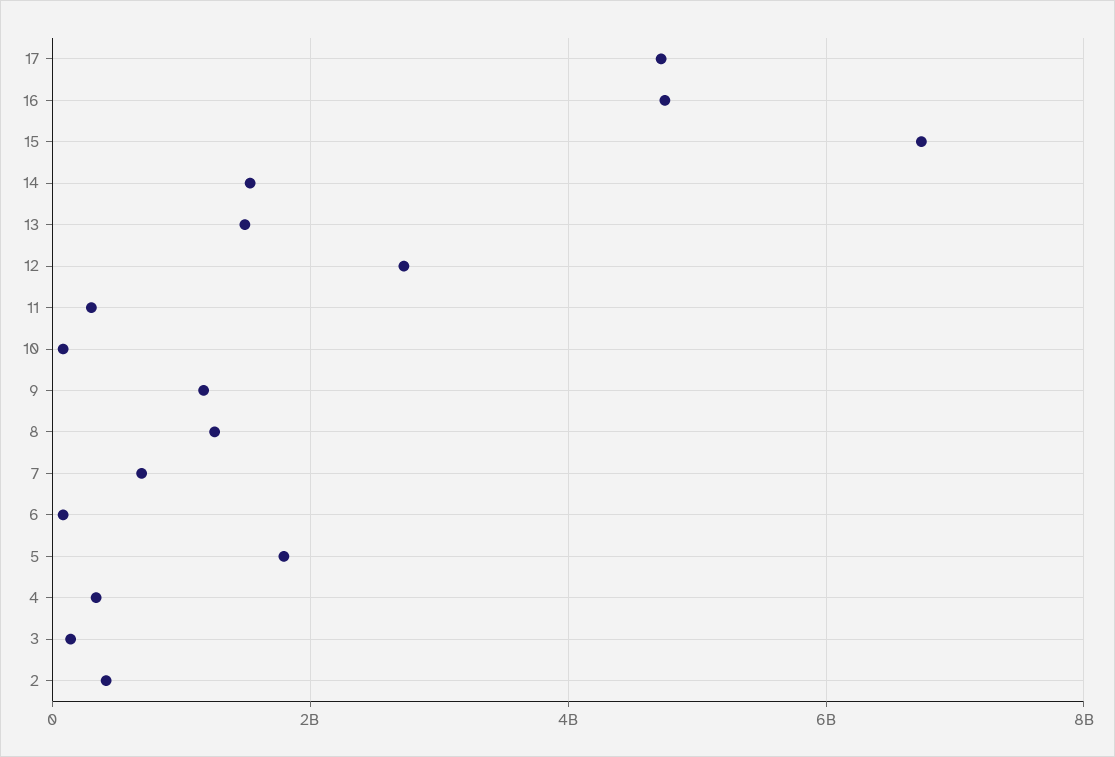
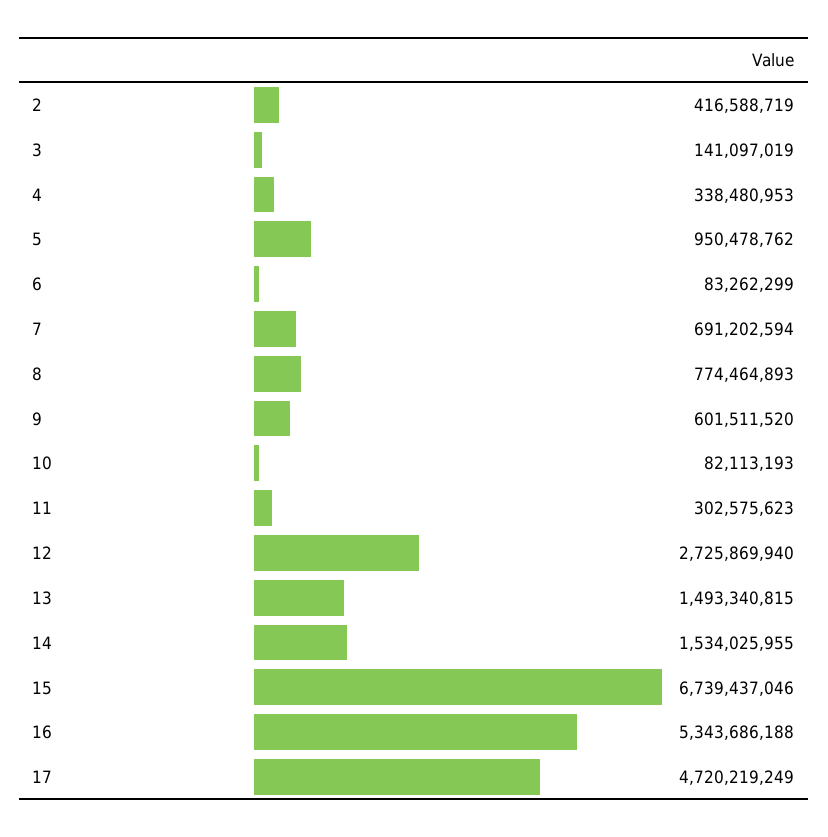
16: 4800000000 -> 5343686188
9: 1200000000 -> 601511520
8: 1200000000 -> 774464893
5: 1800000000 -> 950478762

